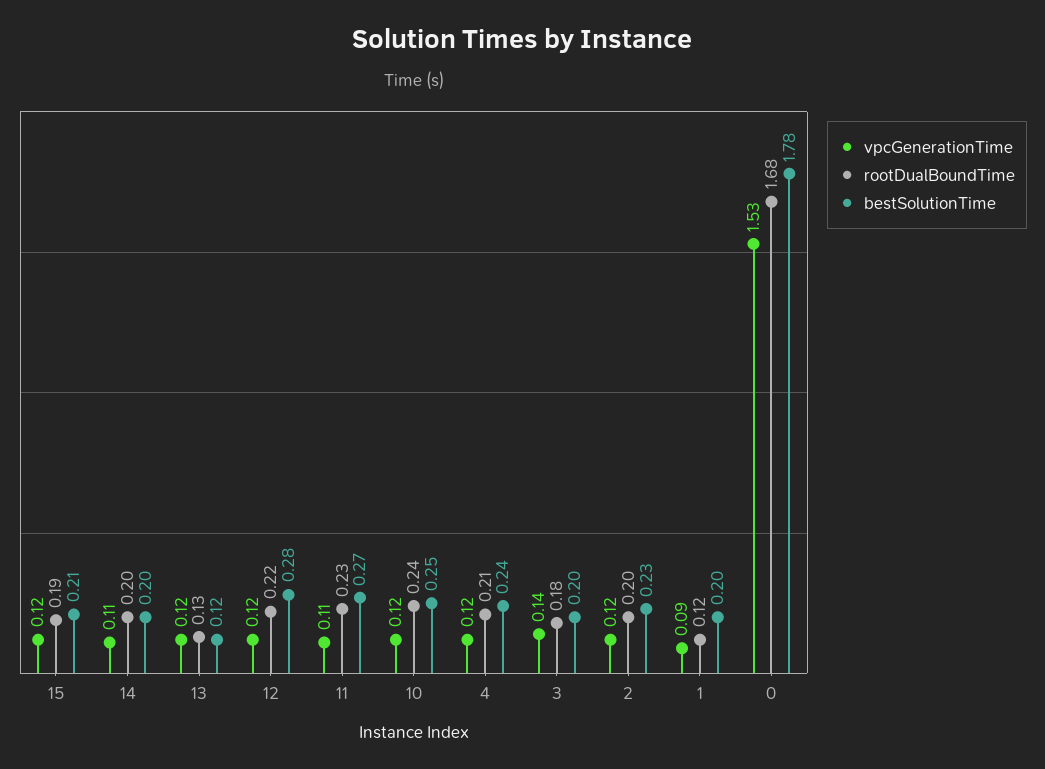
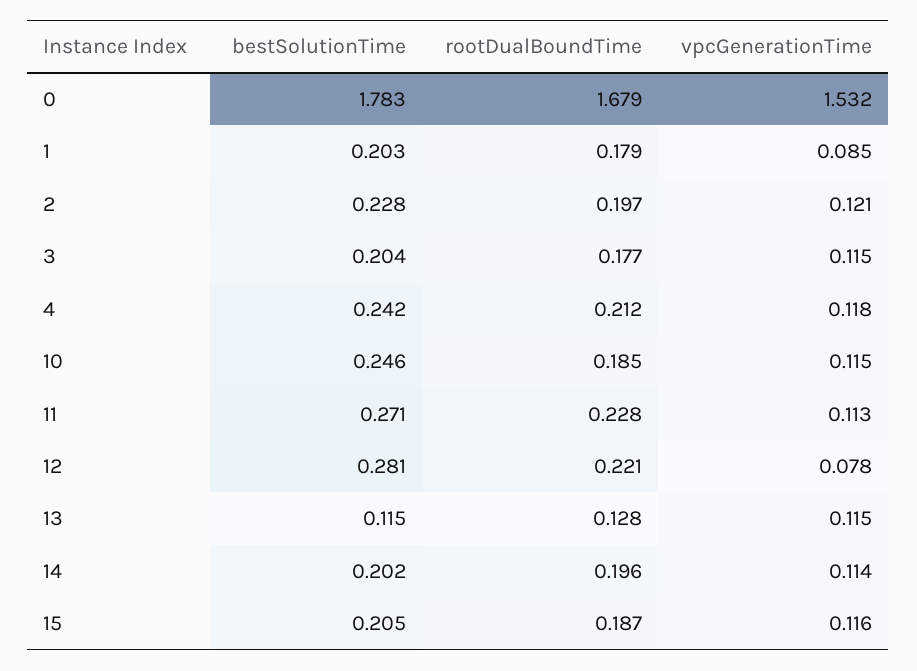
vpcGenerationTime, 12: 0.12 -> 0.078
rootDualBoundTime, 10: 0.24 -> 0.185
vpcGenerationTime, 3: 0.14 -> 0.115
rootDualBoundTime, 1: 0.12 -> 0.179

